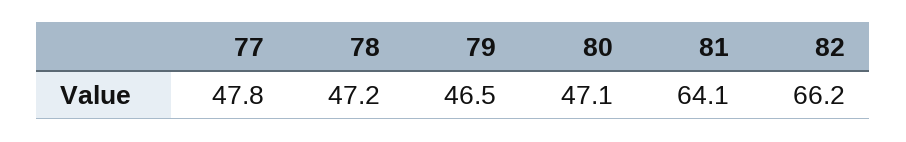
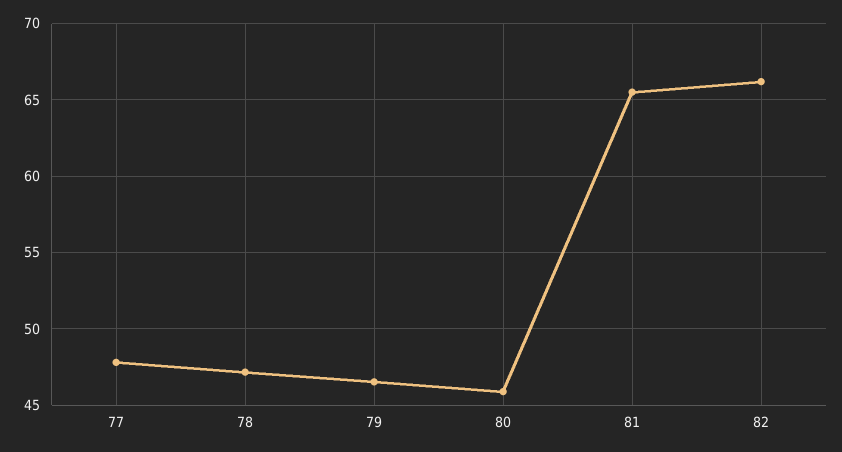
80: 47.1 -> 46
81: 64.1 -> 65.5

